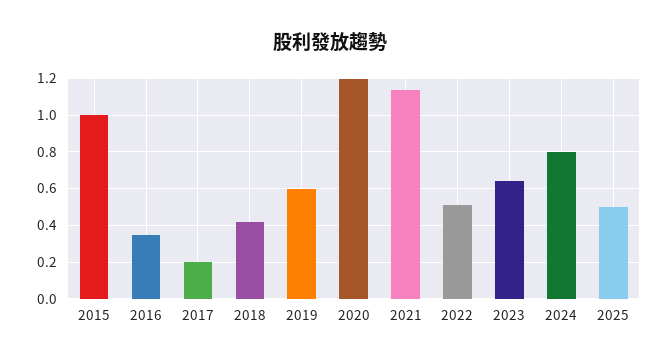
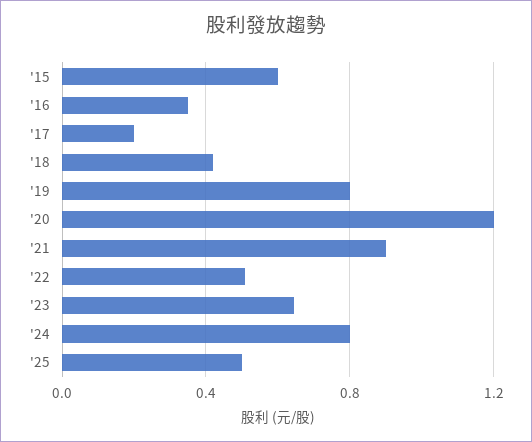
2015: 1 -> 0.6
2019: 0.6 -> 0.8
2021: 1.15 -> 0.9

